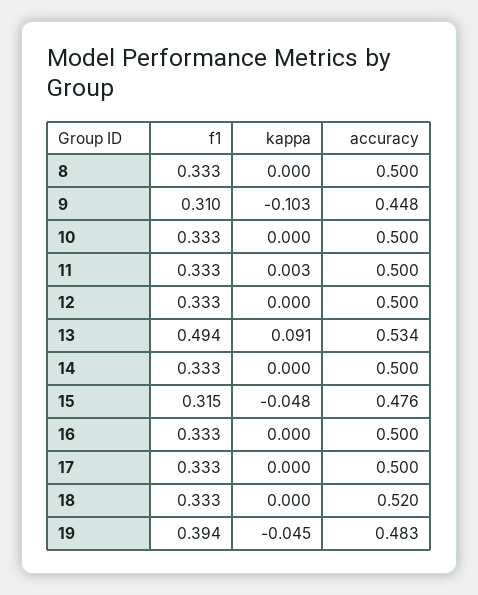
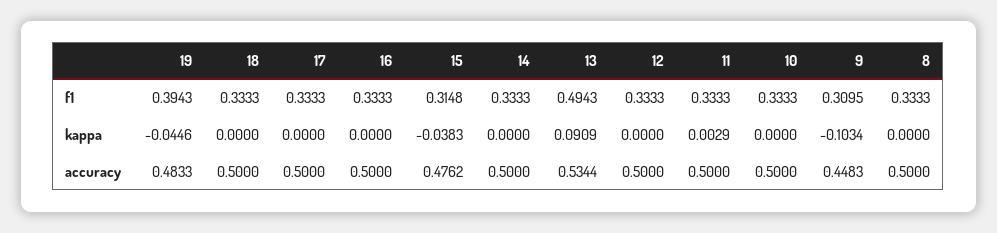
kappa, 15: -0.048 -> -0.0383
accuracy, 18: 0.52 -> 0.5

